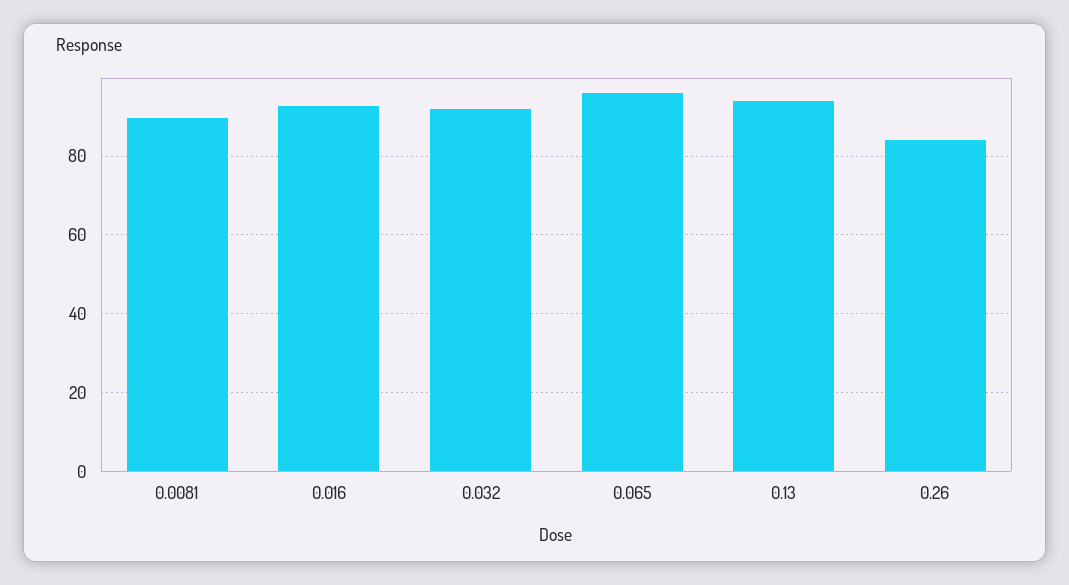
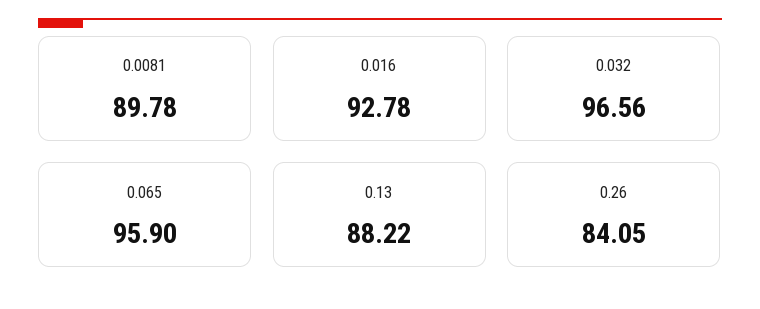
0.032: 92 -> 96.56
0.13: 94 -> 88.22

